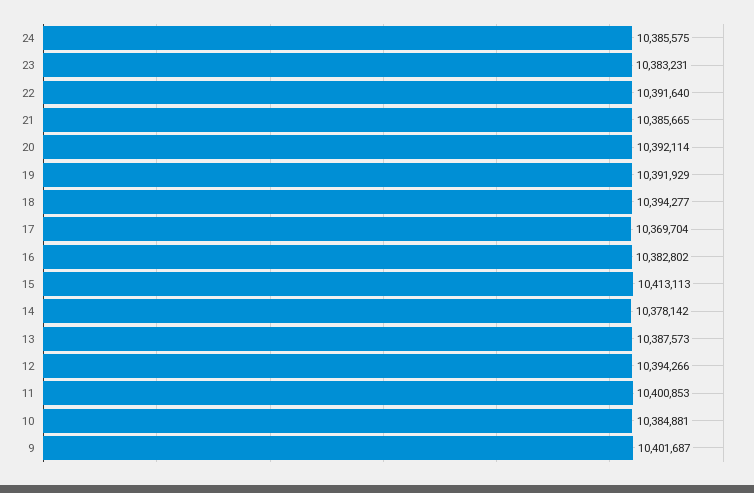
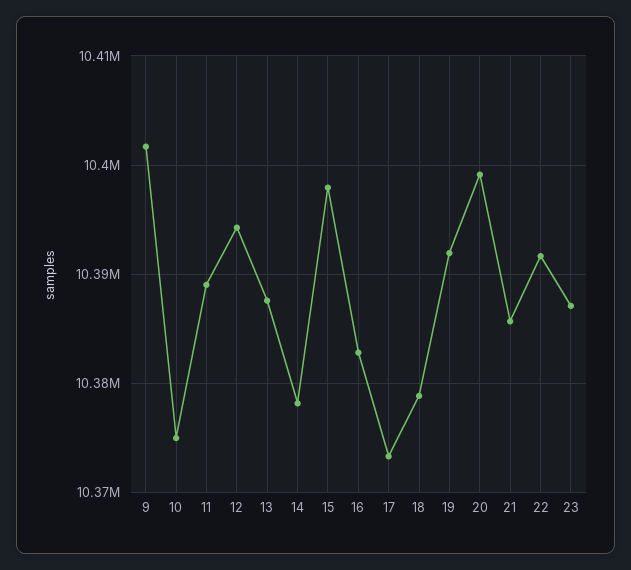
24: 10385575 -> none
23: 10383231 -> 10387000
20: 10392114 -> 10399000
18: 10394277 -> 10379000
17: 10369704 -> 10373000
15: 10413113 -> 10398000
11: 10400853 -> 10389000
10: 10384881 -> 10375000

